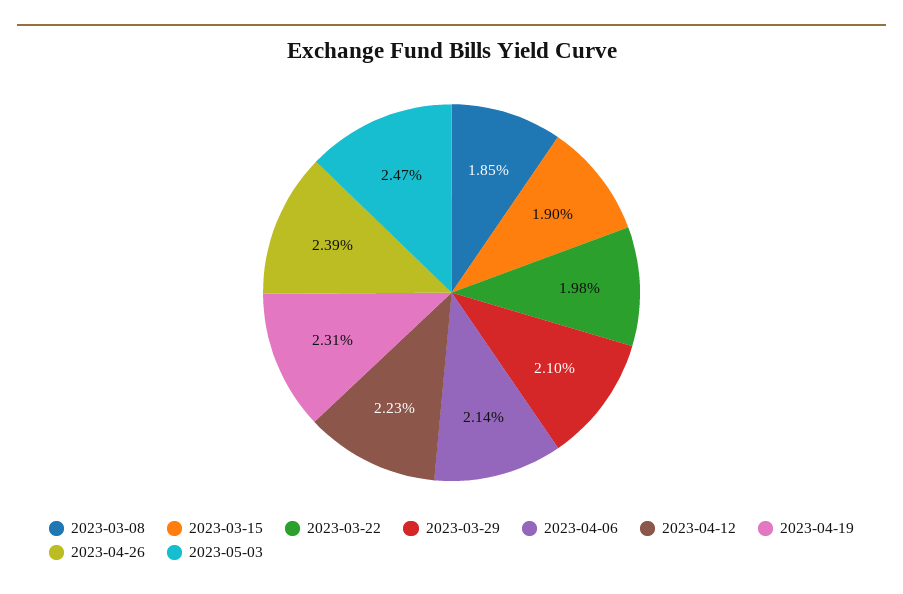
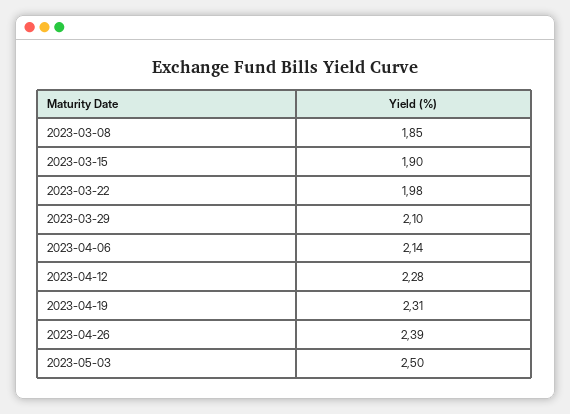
2023-04-12: 2.23 -> 2.28
2023-05-03: 2.47 -> 2.5

